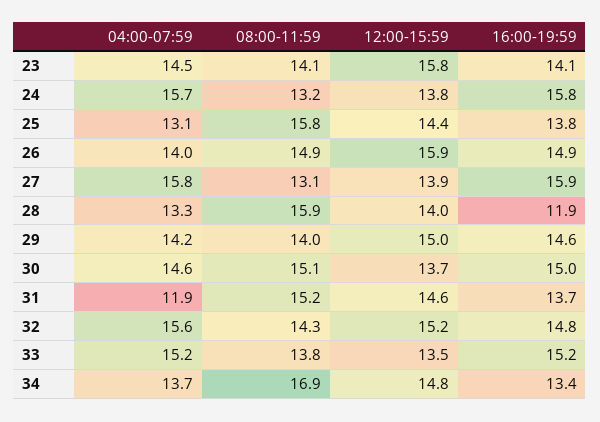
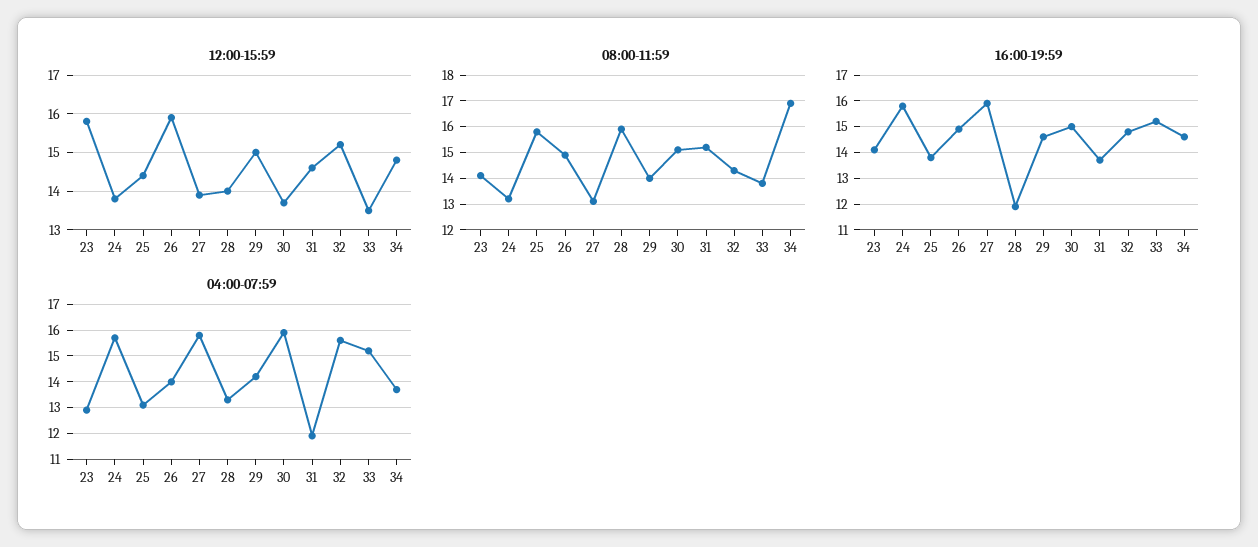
04:00-07:59, 23: 14.5 -> 13
04:00-07:59, 30: 14.6 -> 16
16:00-19:59, 34: 13.4 -> 14.5

